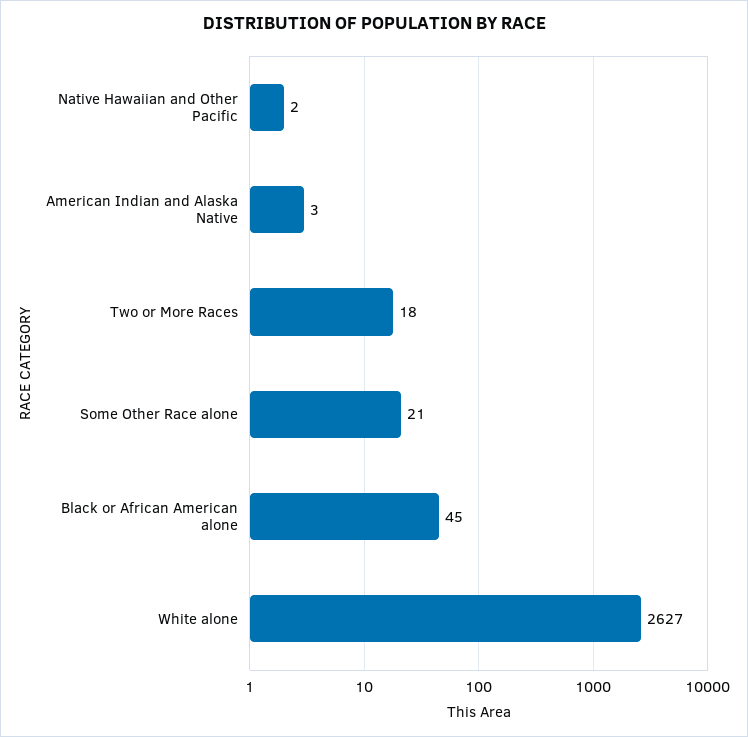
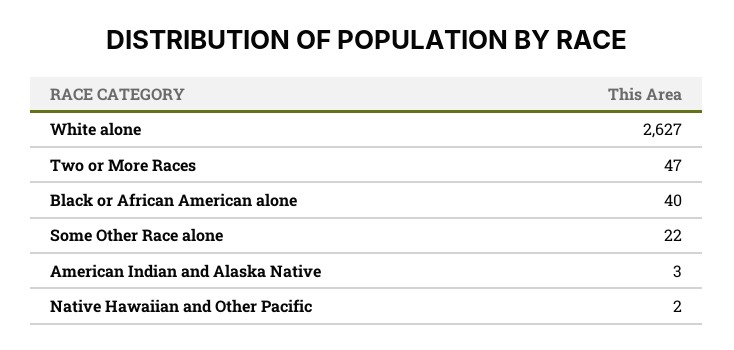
Two or More Races: 18 -> 47
Some Other Race alone: 21 -> 22
Black or African American alone: 45 -> 40

